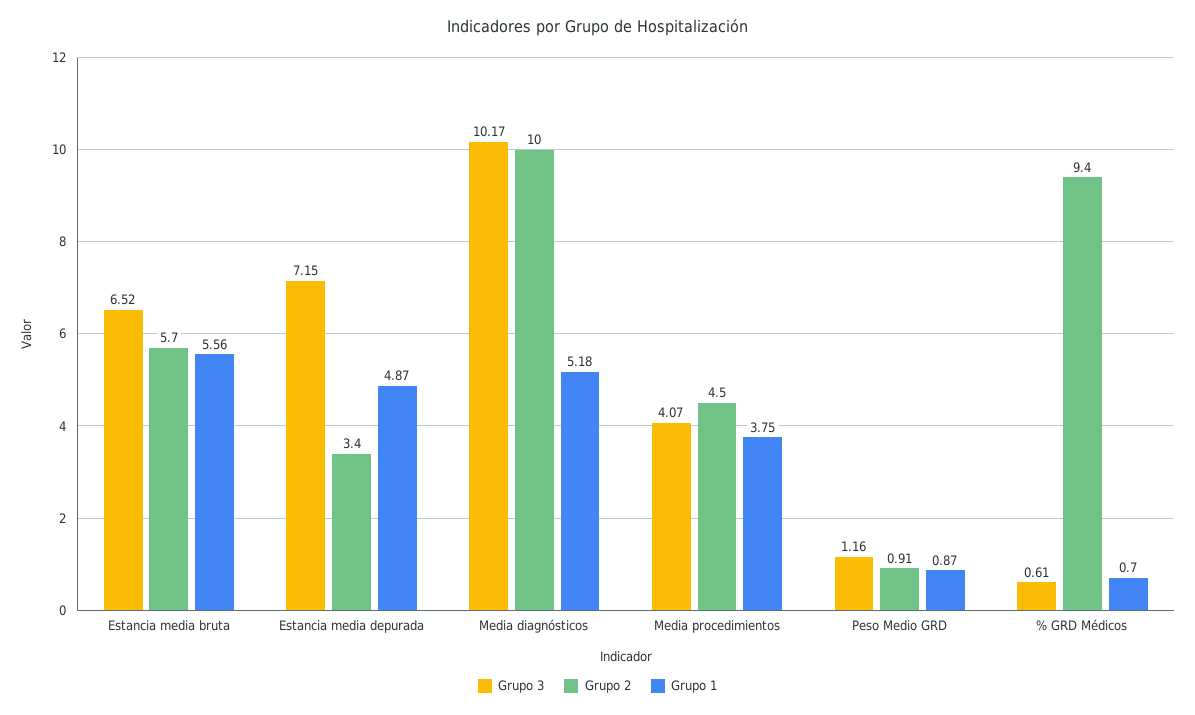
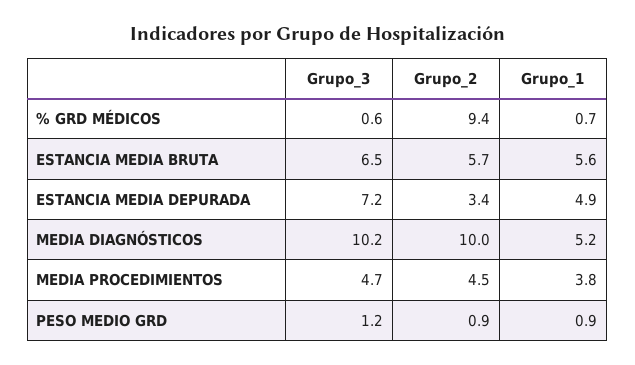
Grupo 3, Media procedimientos: 4.07 -> 4.7

